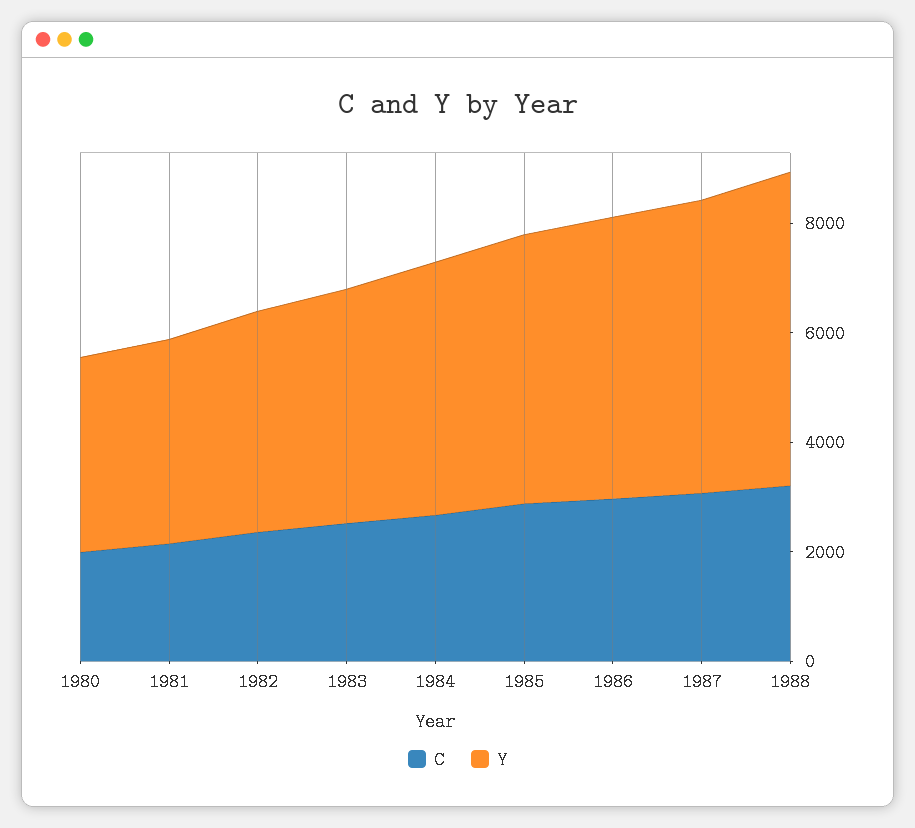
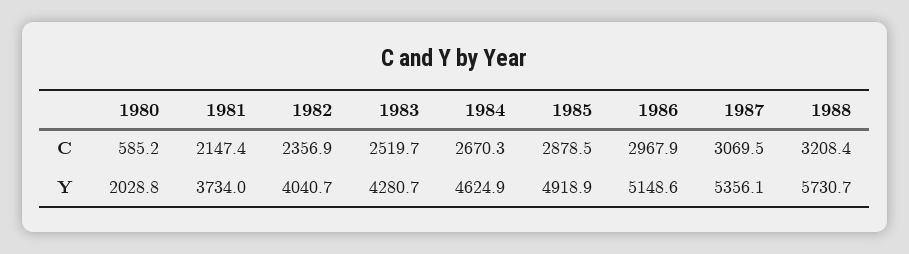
C, 1980: 2000 -> 585.2
Y, 1980: 3500 -> 2028.8

